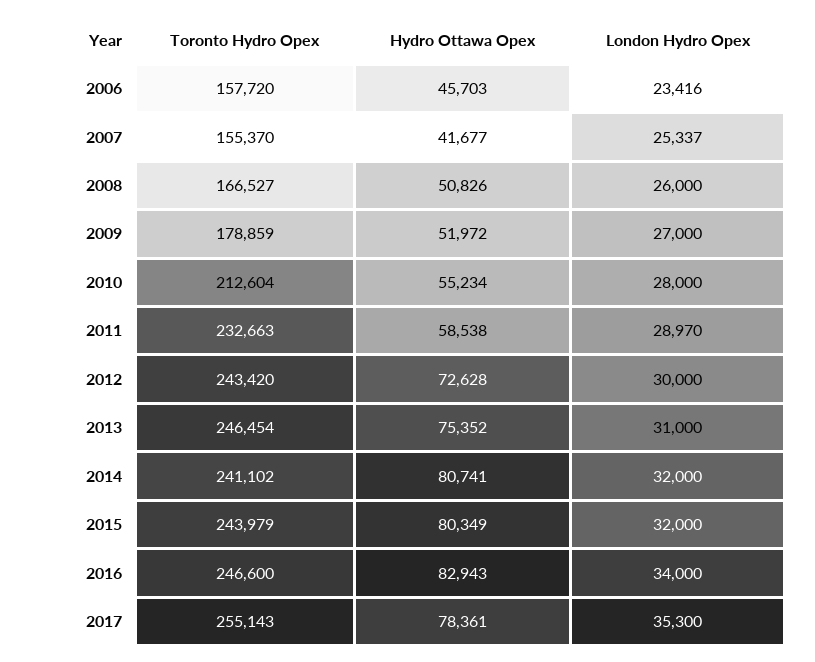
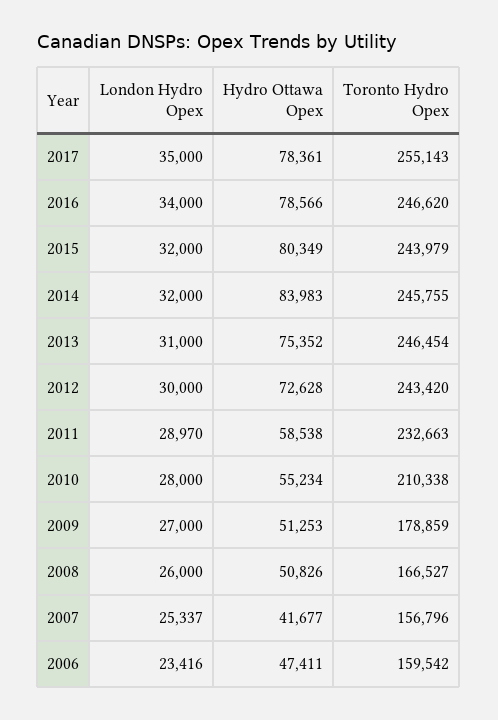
Toronto Hydro Opex, 2006: 157720 -> 159542
Hydro Ottawa Opex, 2006: 45703 -> 47411
Toronto Hydro Opex, 2007: 155370 -> 156796
Hydro Ottawa Opex, 2009: 51972 -> 51253
Toronto Hydro Opex, 2010: 212604 -> 210338
Toronto Hydro Opex, 2014: 241102 -> 245755
Hydro Ottawa Opex, 2014: 80741 -> 83983
Toronto Hydro Opex, 2016: 246600 -> 246620
Hydro Ottawa Opex, 2016: 82943 -> 78566
London Hydro Opex, 2017: 35300 -> 35000

